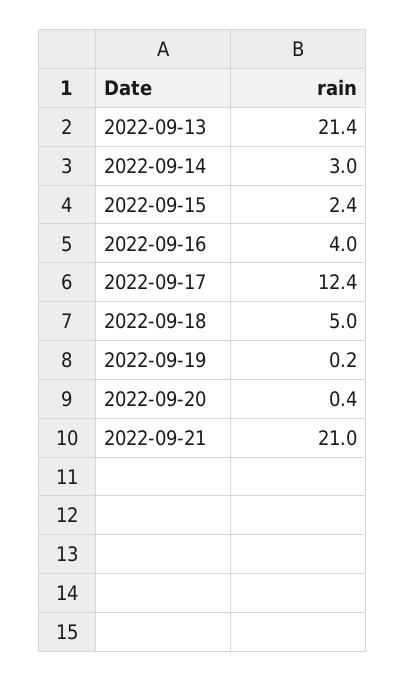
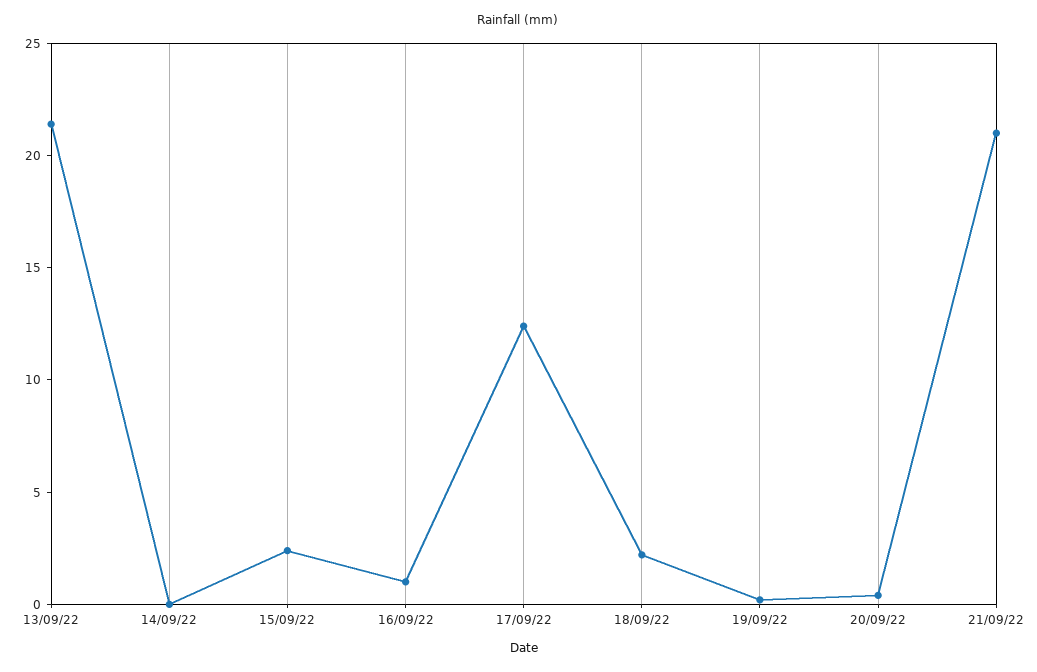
2022-09-14: 3 -> 0
2022-09-16: 4 -> 1
2022-09-18: 5 -> 2

